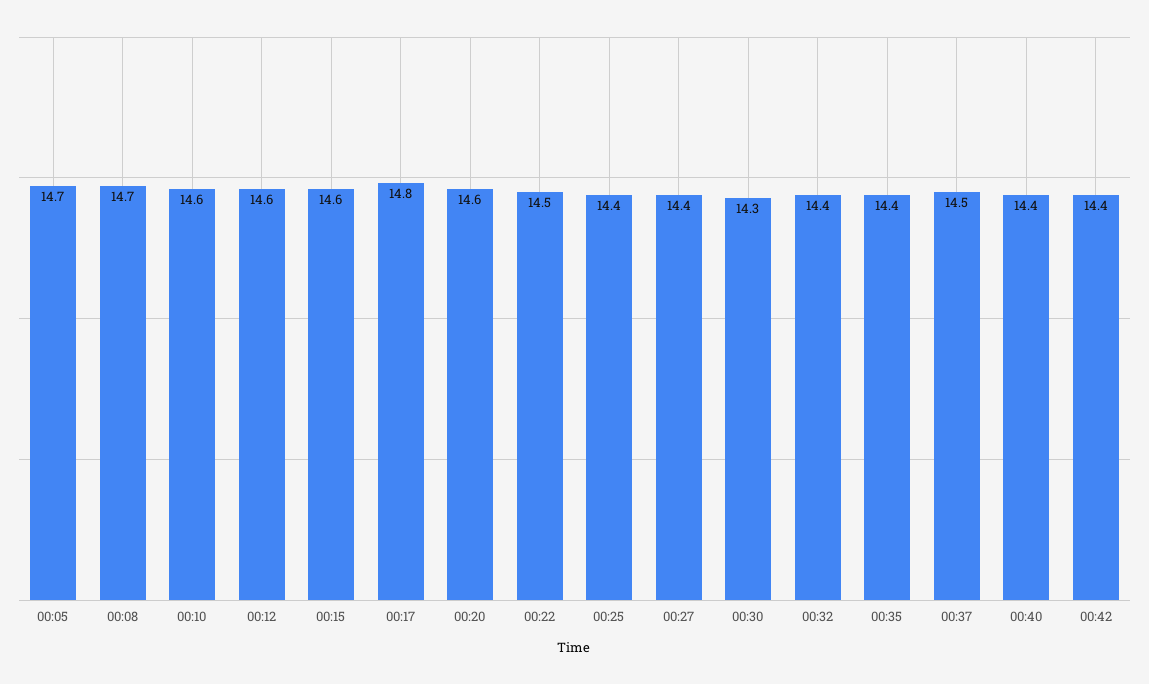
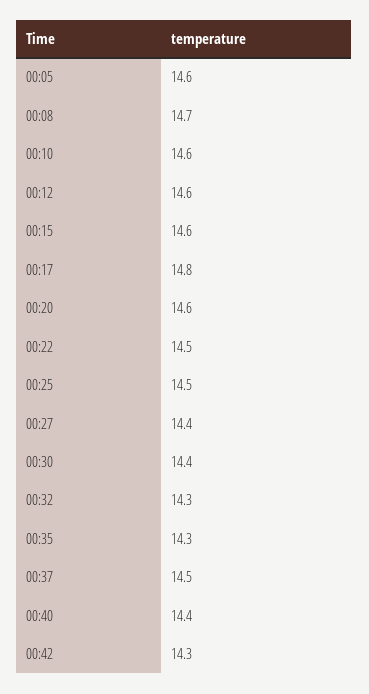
00:05: 14.7 -> 14.6
00:25: 14.4 -> 14.5
00:30: 14.3 -> 14.4
00:32: 14.4 -> 14.3
00:35: 14.4 -> 14.3
00:42: 14.4 -> 14.3

